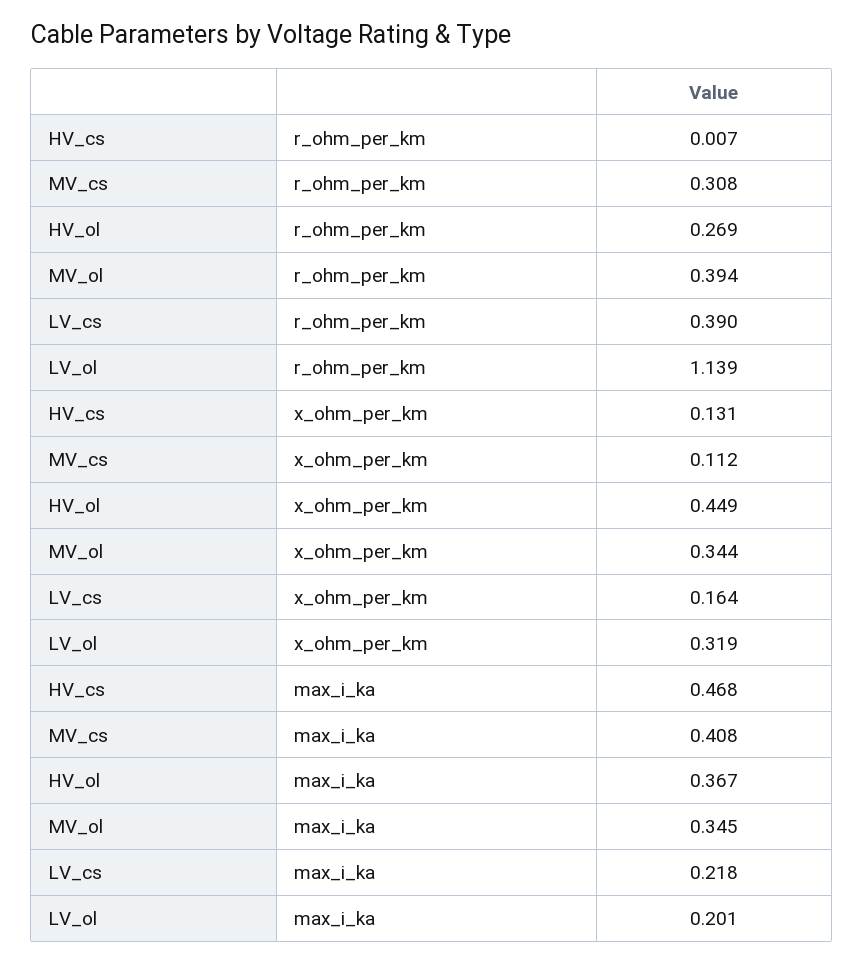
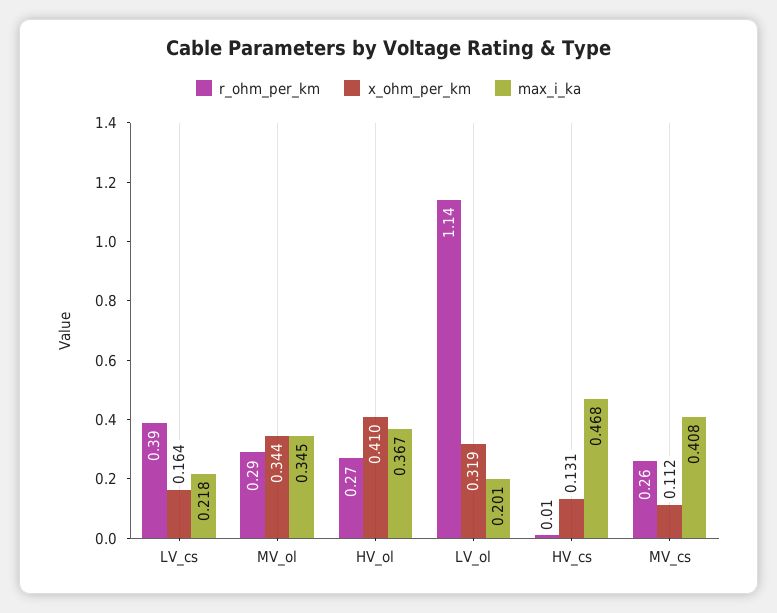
r_ohm_per_km, MV_cs: 0.308 -> 0.26
r_ohm_per_km, MV_ol: 0.394 -> 0.29
x_ohm_per_km, HV_ol: 0.449 -> 0.41

